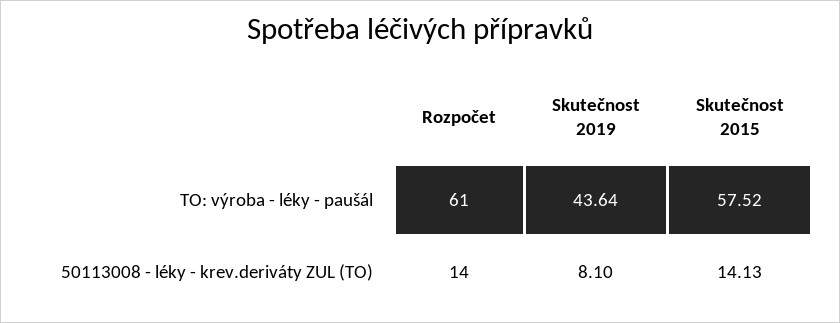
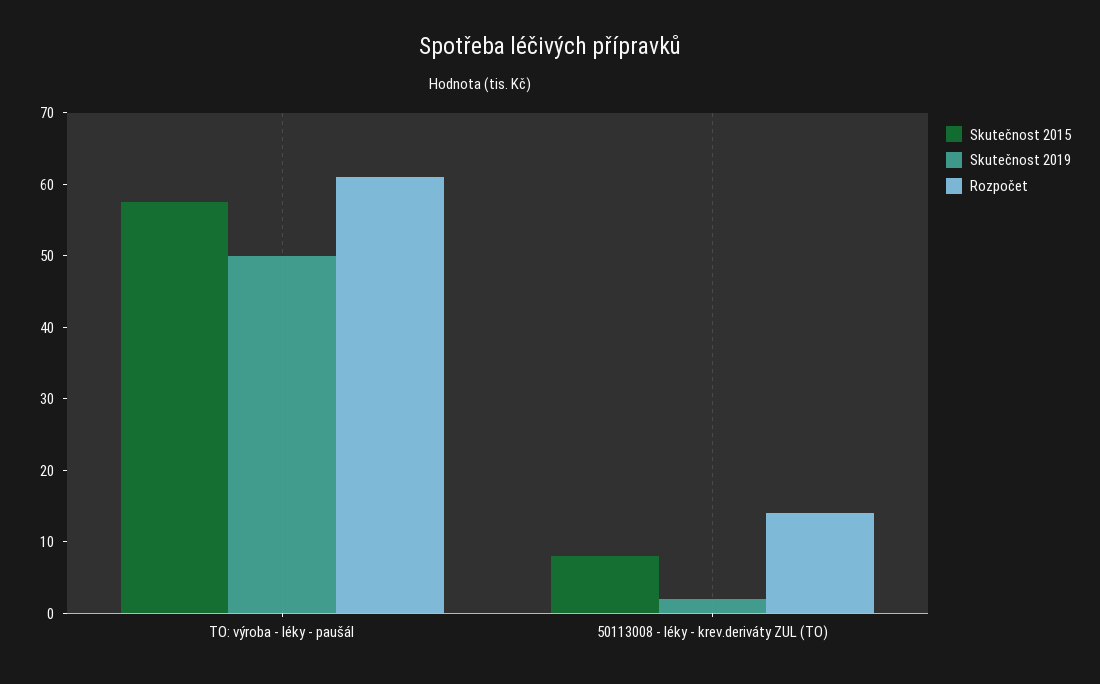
Skutečnost 2019, TO: výroba - léky - paušál: 43.64 -> 50
Skutečnost 2019, 50113008 - léky - krev.deriváty ZUL (TO): 8.1 -> 2
Skutečnost 2015, 50113008 - léky - krev.deriváty ZUL (TO): 14.13 -> 8

